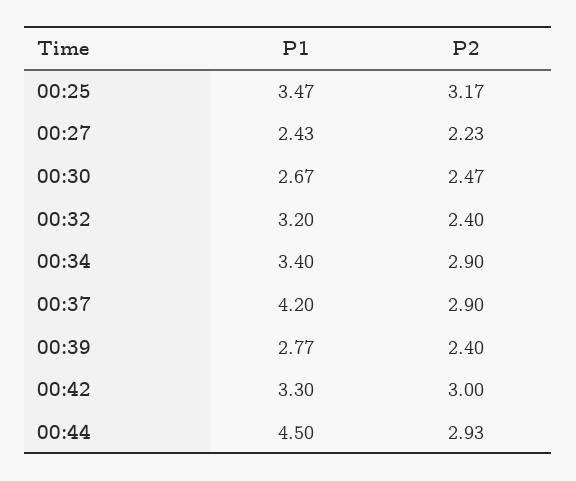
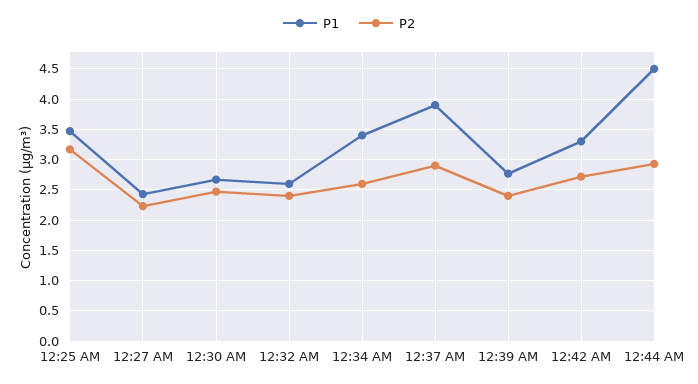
P1, 00:32: 3.2 -> 2.6
P2, 00:34: 2.9 -> 2.6
P1, 00:37: 4.2 -> 3.9
P2, 00:42: 3 -> 2.7

